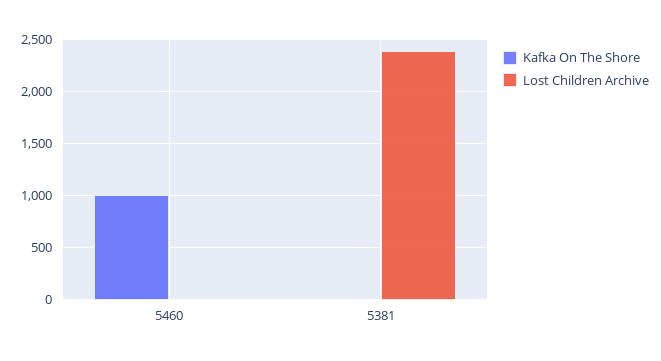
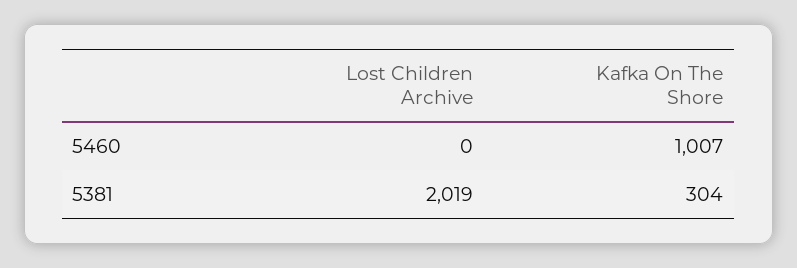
Kafka On The Shore, 5381: 0 -> 304
Lost Children Archive, 5381: 2400 -> 2019

